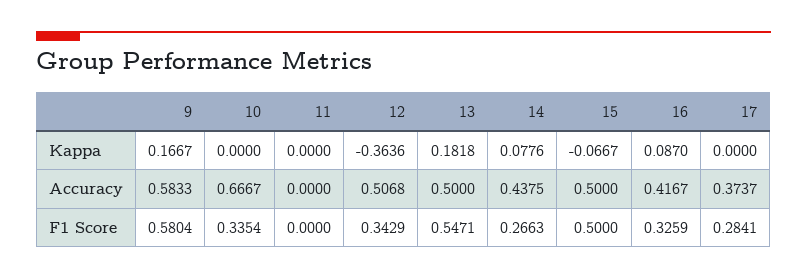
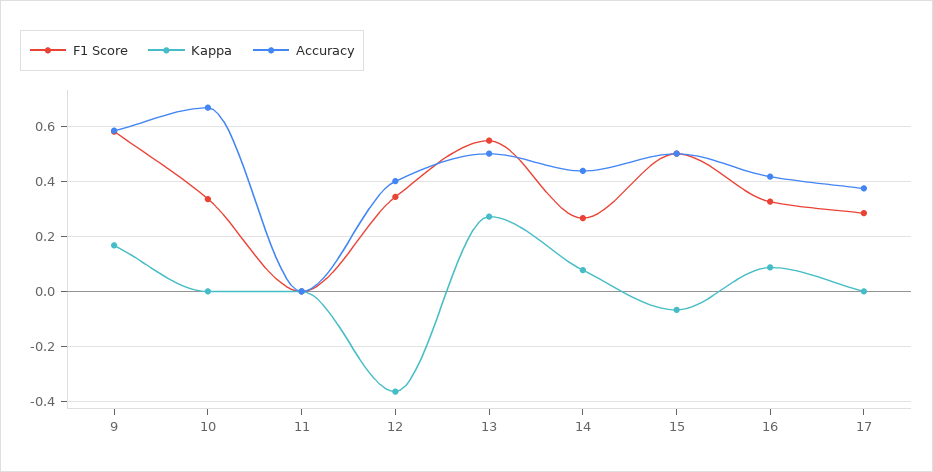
Kappa, 13: 0.1818 -> 0.275
Accuracy, 12: 0.5068 -> 0.4

